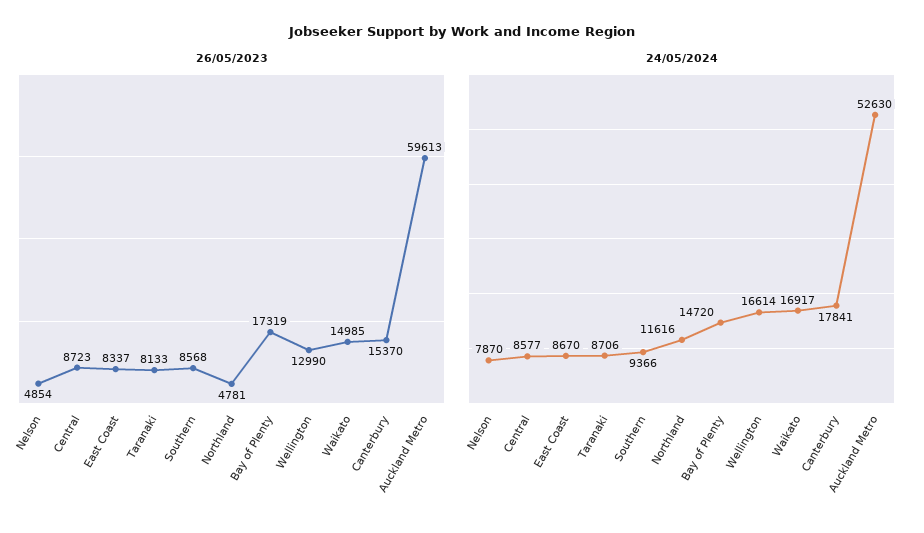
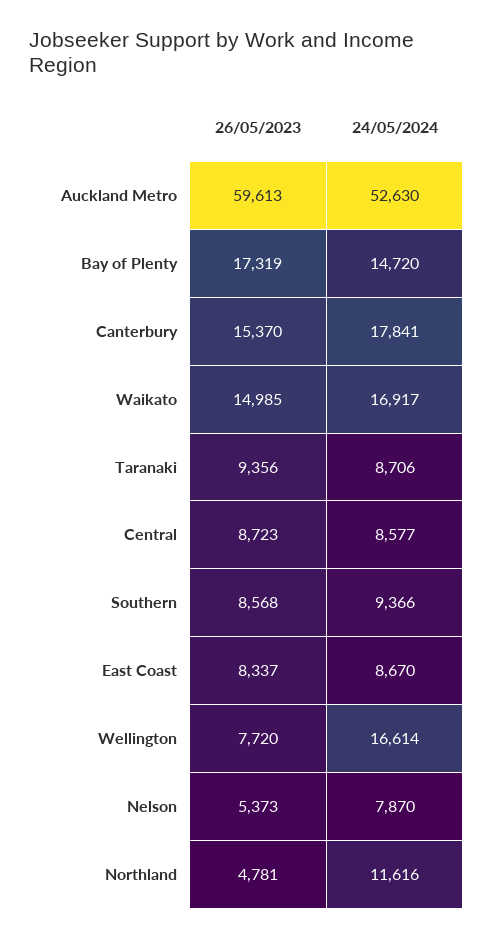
26/05/2023, Nelson: 4854 -> 5373
26/05/2023, Taranaki: 8133 -> 9356
26/05/2023, Wellington: 12990 -> 7720

